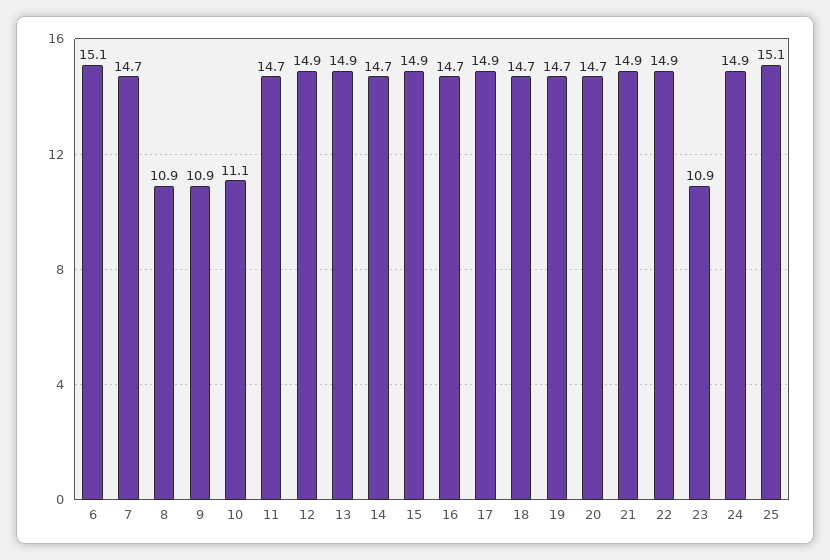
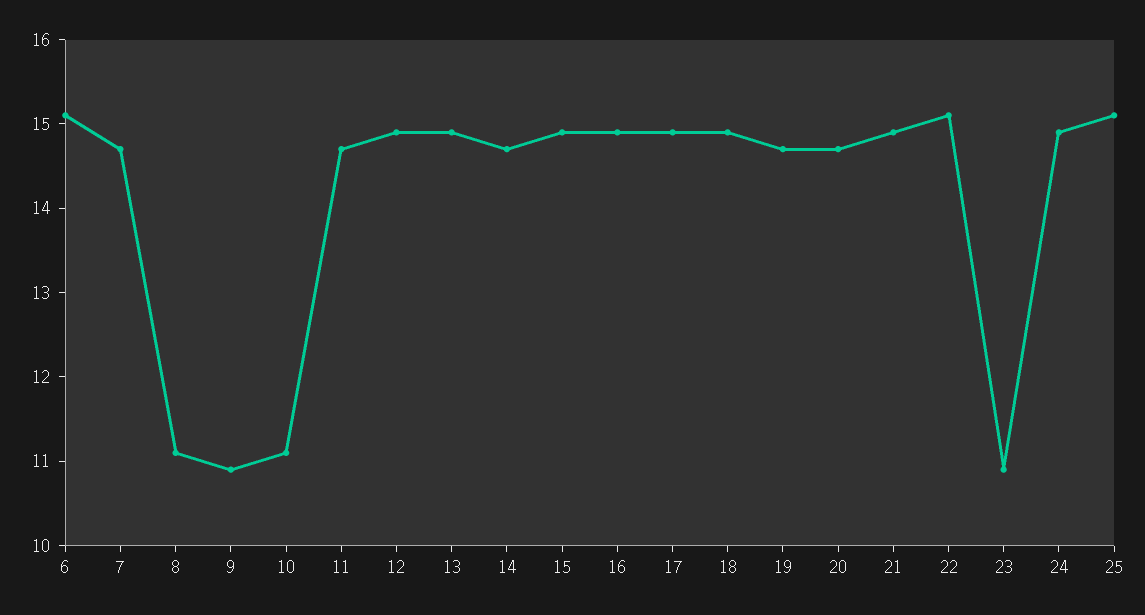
8: 10.9 -> 11.1
16: 14.7 -> 14.9
18: 14.7 -> 14.9
22: 14.9 -> 15.1

